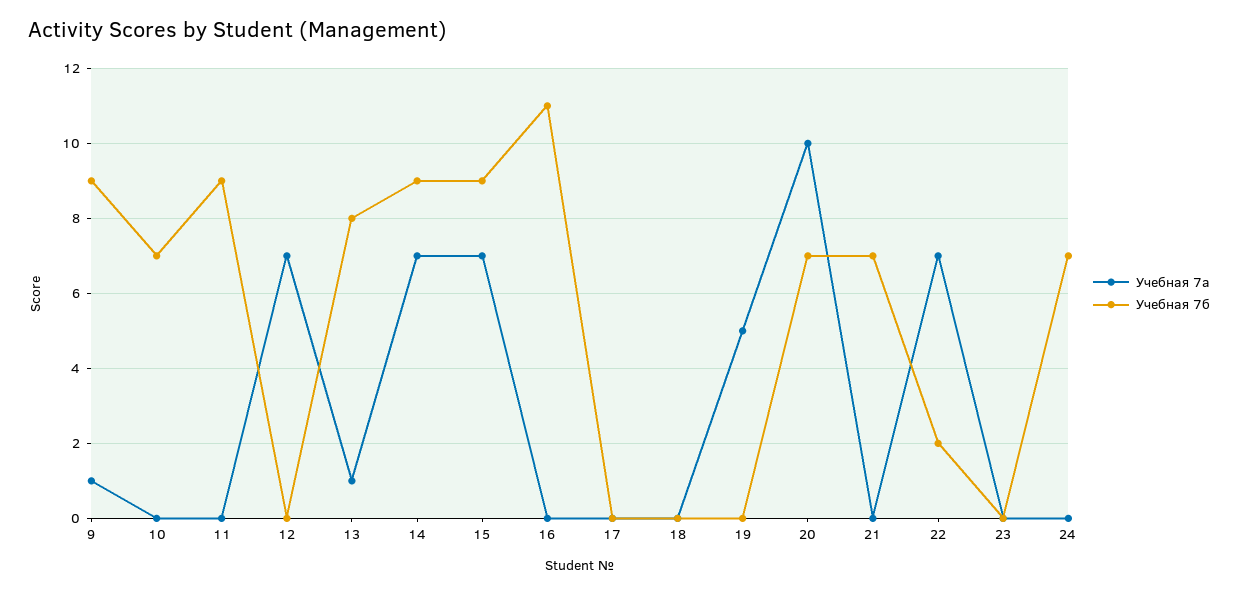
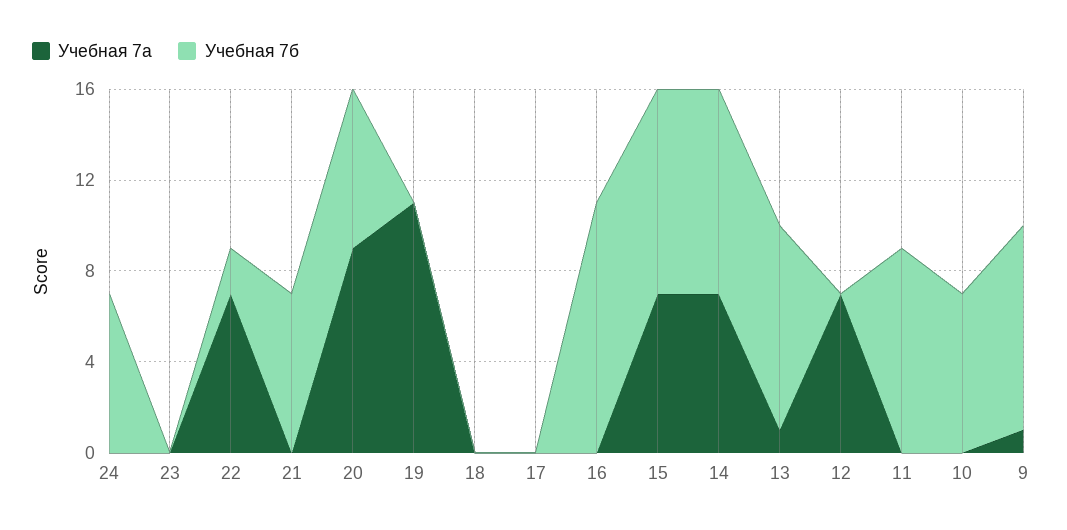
Учебная 7б, 13: 8 -> 9
Учебная 7а, 19: 5 -> 11
Учебная 7а, 20: 10 -> 9

